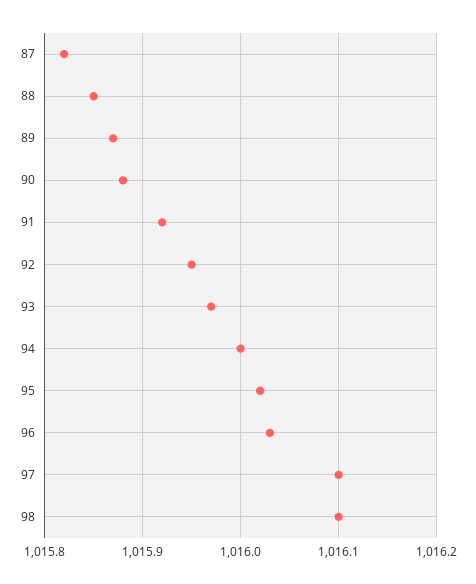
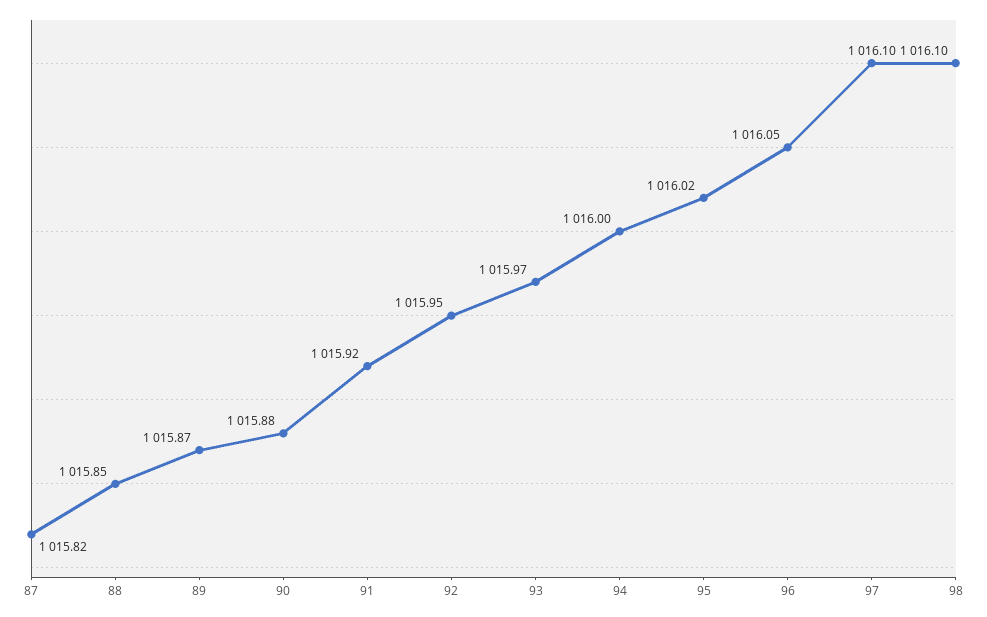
96: 1016.03 -> 1016.05

